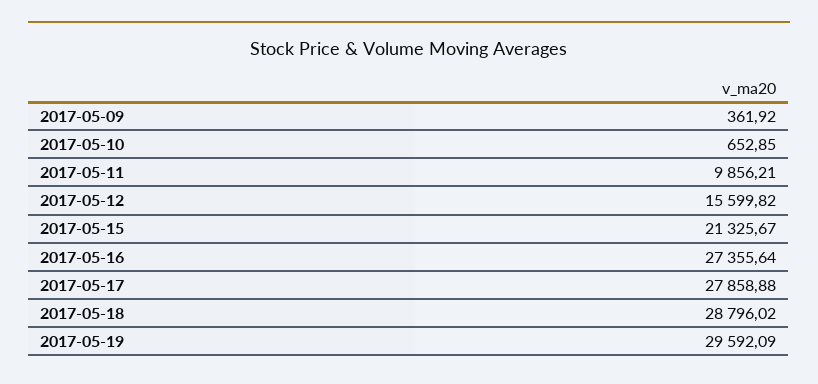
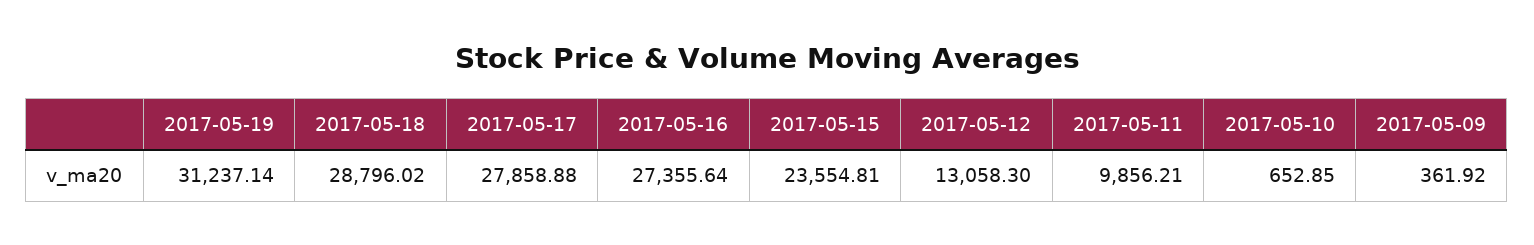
2017-05-12: 15599.82 -> 13058.3
2017-05-15: 21325.67 -> 23554.81
2017-05-19: 29592.09 -> 31237.14

